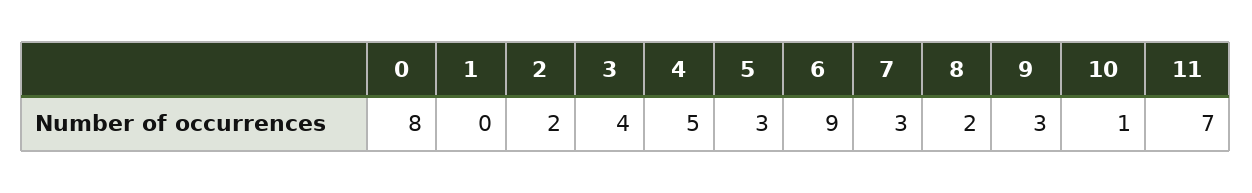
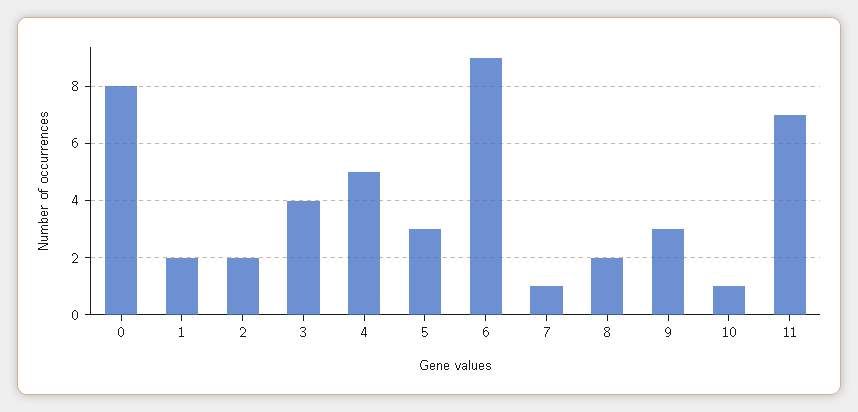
1: 0 -> 2
7: 3 -> 1

